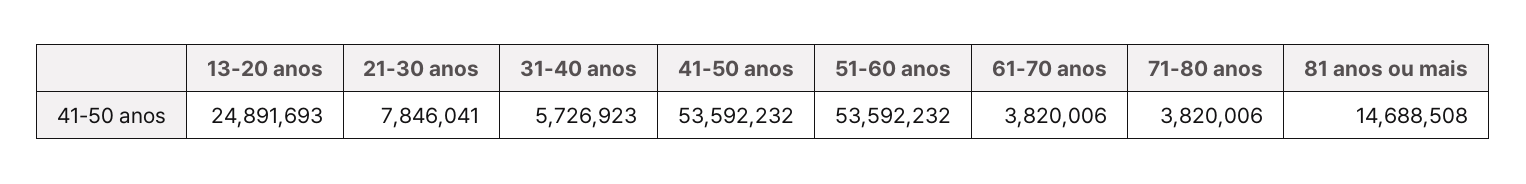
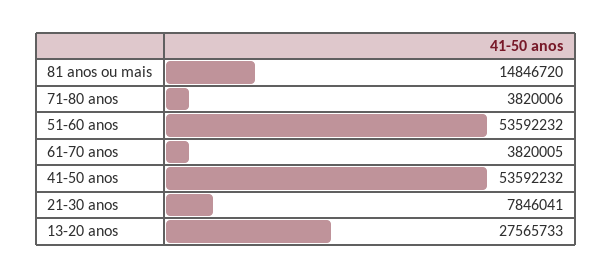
13-20 anos: 24891693 -> 27565733
31-40 anos: 5726923 -> none
61-70 anos: 3820006 -> 3820005
81 anos ou mais: 14688508 -> 14846720

